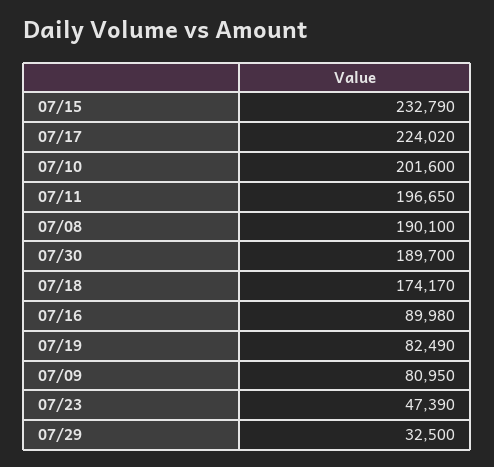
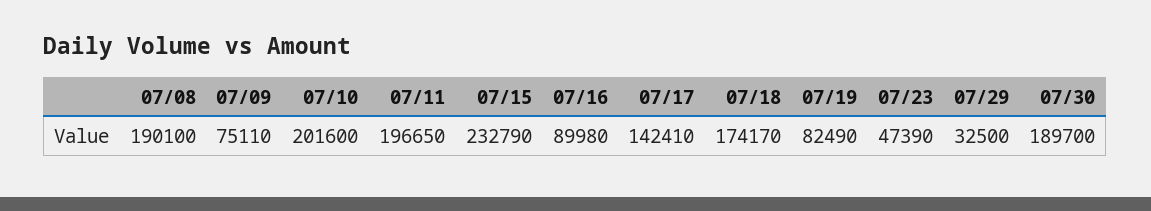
07/17: 224020 -> 142410
07/09: 80950 -> 75110

